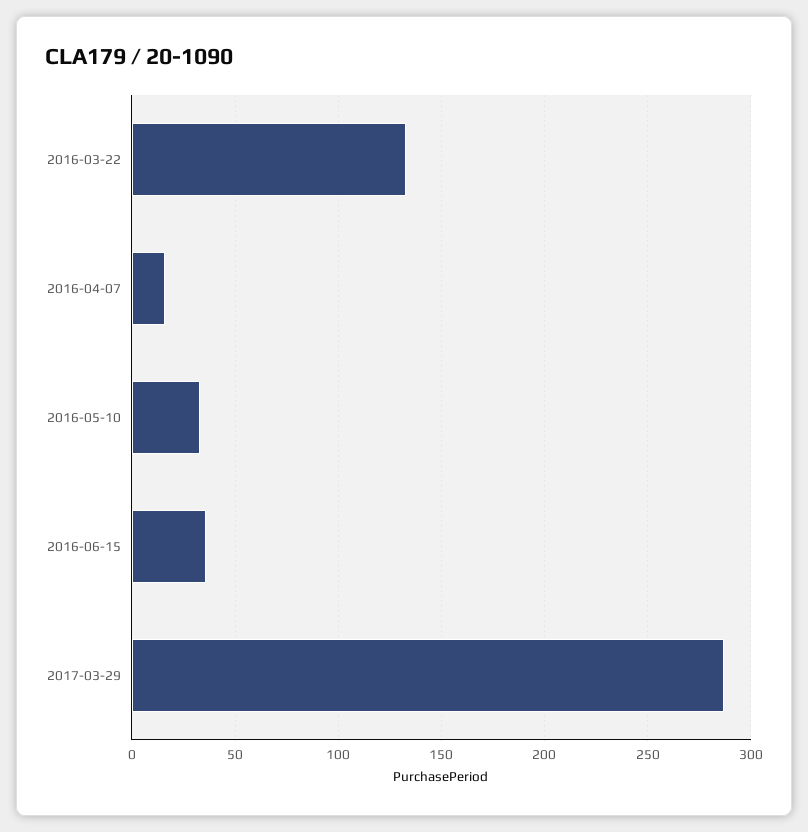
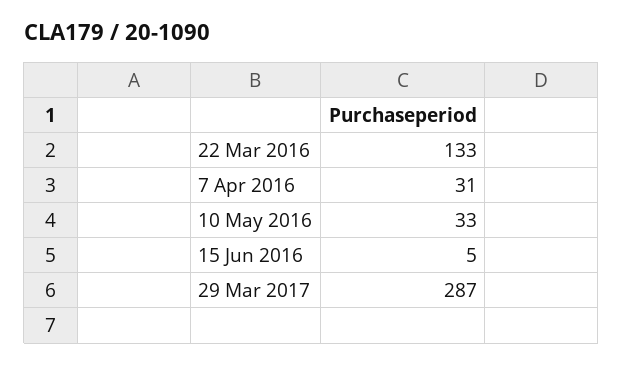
2016-04-07: 15 -> 31
2016-06-15: 35 -> 5

